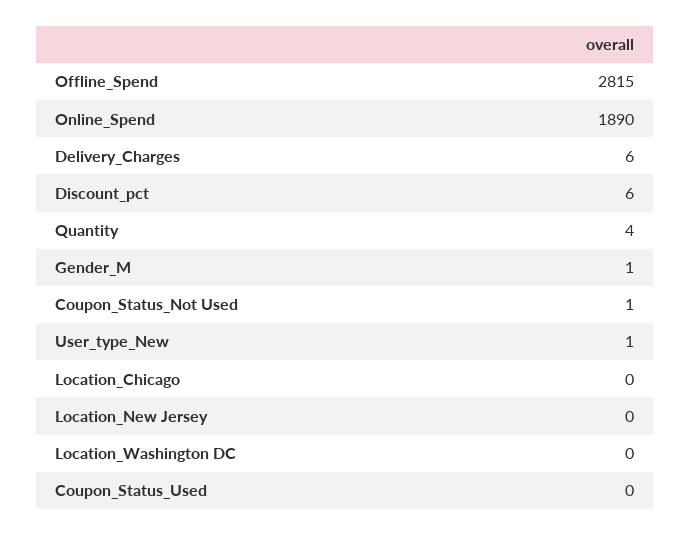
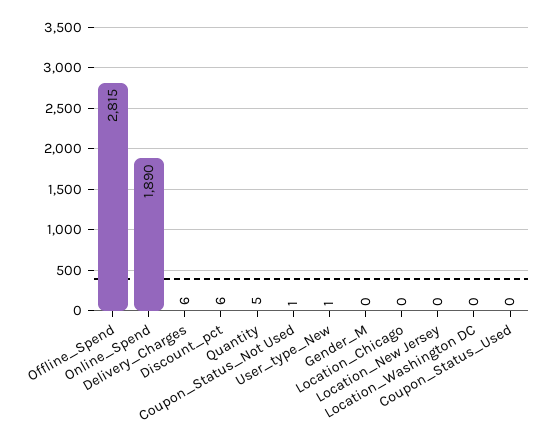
Quantity: 4 -> 5
Gender_M: 1 -> 0

